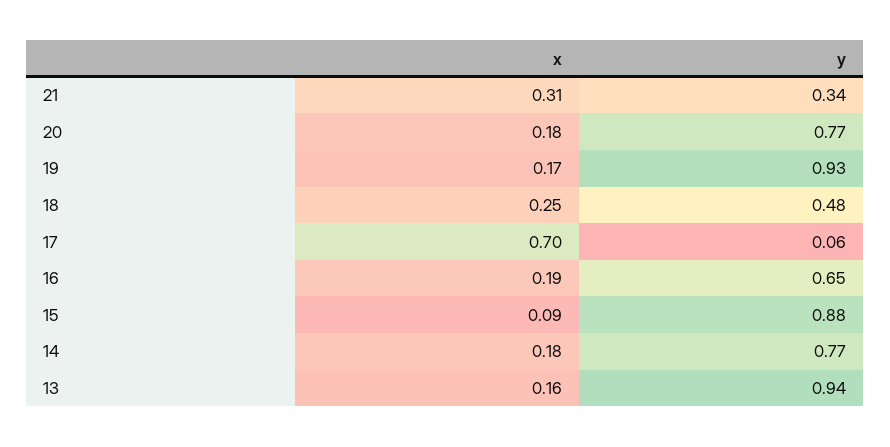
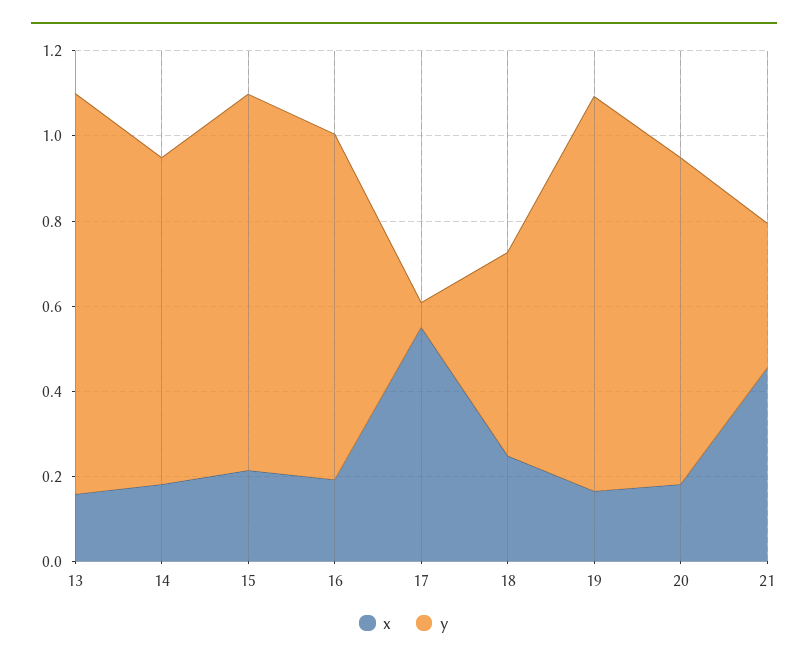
x, 21: 0.31 -> 0.45
x, 17: 0.7 -> 0.55
y, 16: 0.65 -> 0.8
x, 15: 0.09 -> 0.2

